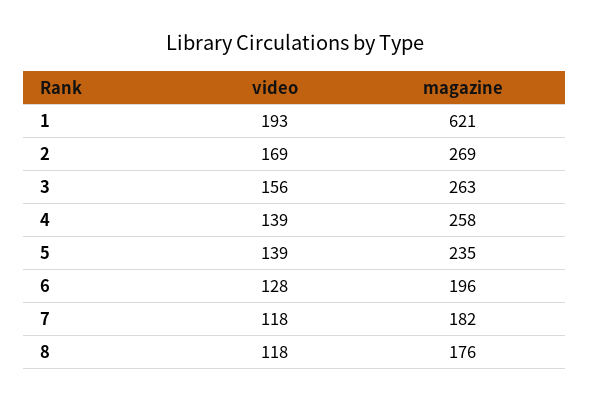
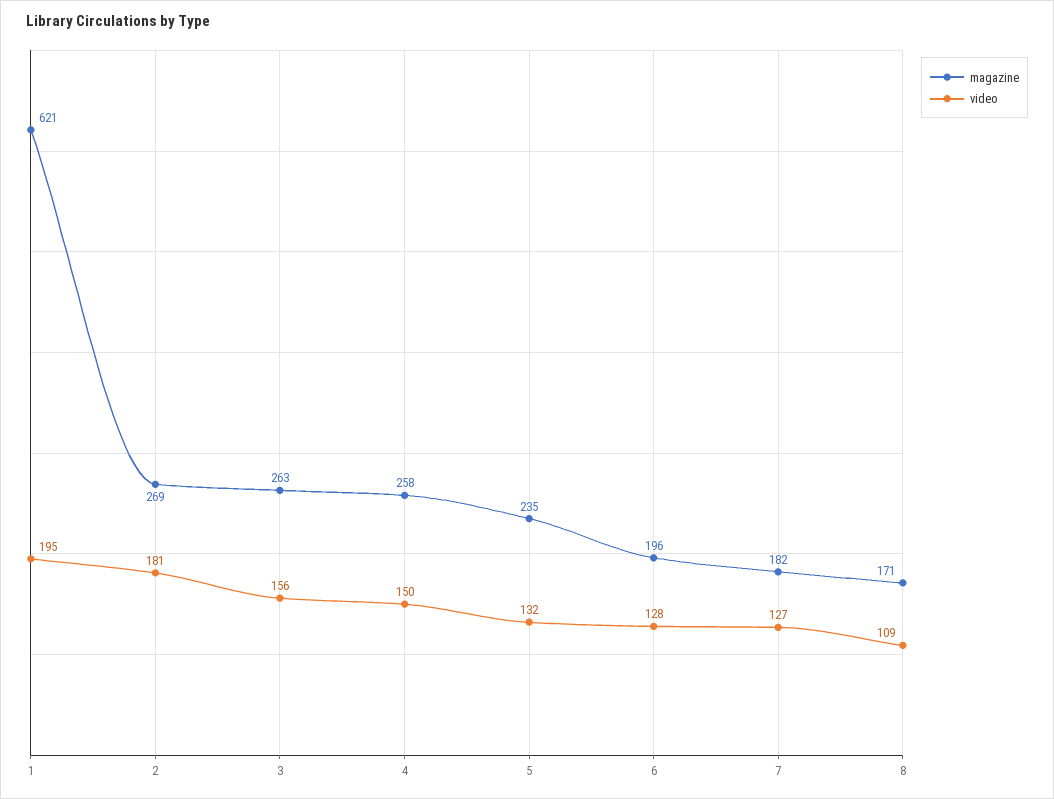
video, 1: 193 -> 195
video, 2: 169 -> 181
video, 4: 139 -> 150
video, 5: 139 -> 132
video, 7: 118 -> 127
video, 8: 118 -> 109
magazine, 8: 176 -> 171

